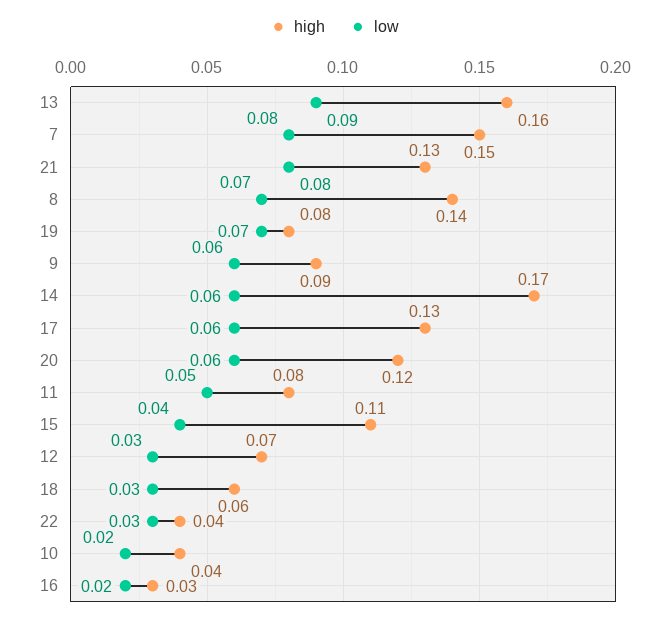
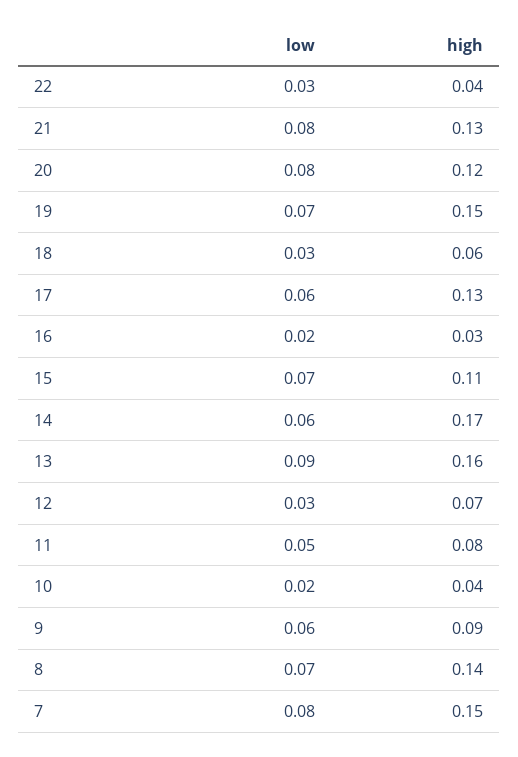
high, 19: 0.08 -> 0.15
low, 20: 0.06 -> 0.08
low, 15: 0.04 -> 0.07

